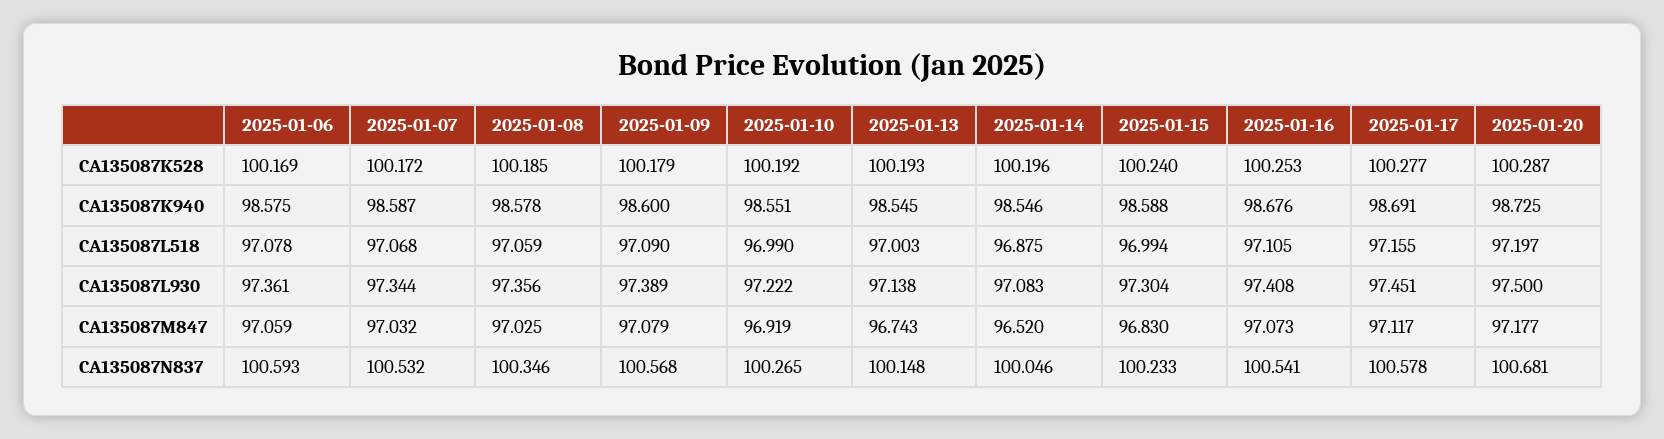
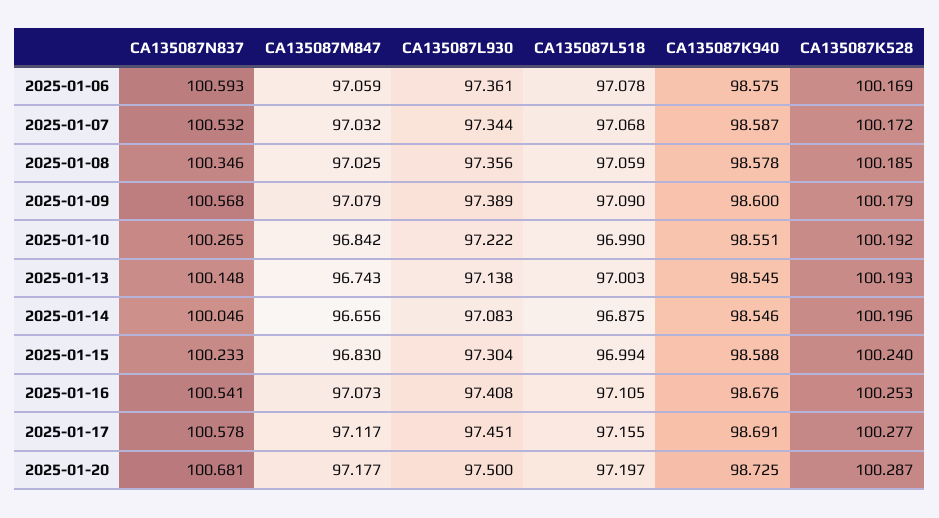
2025-01-10, CA135087M847: 96.919 -> 96.842
2025-01-14, CA135087M847: 96.52 -> 96.656

